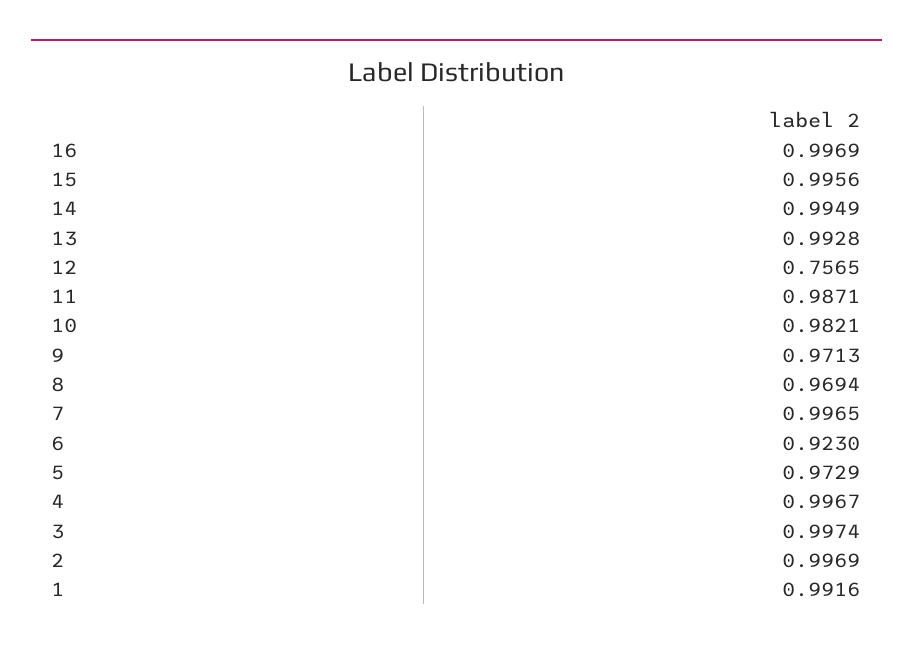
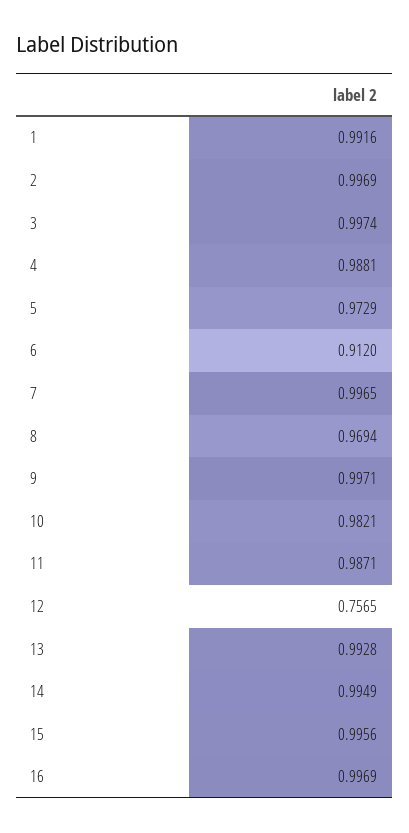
9: 0.9713 -> 0.9971
6: 0.923 -> 0.912
4: 0.9967 -> 0.9881

